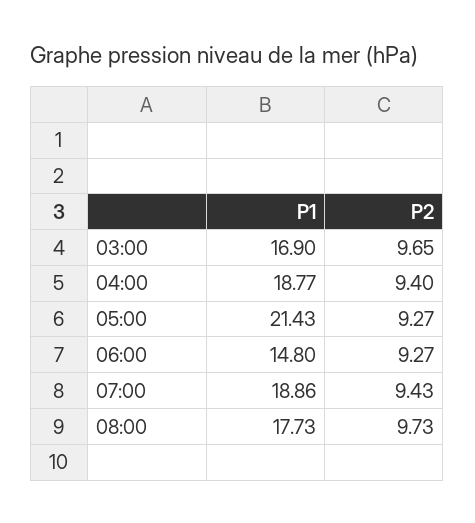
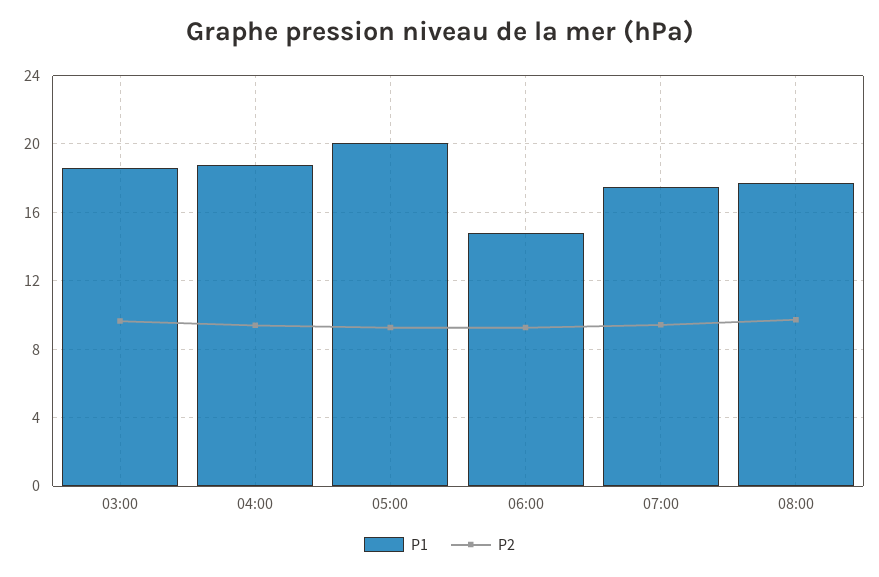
P1, 03:00: 16.9 -> 18.5
P1, 05:00: 21.43 -> 20
P1, 07:00: 18.86 -> 17.5

